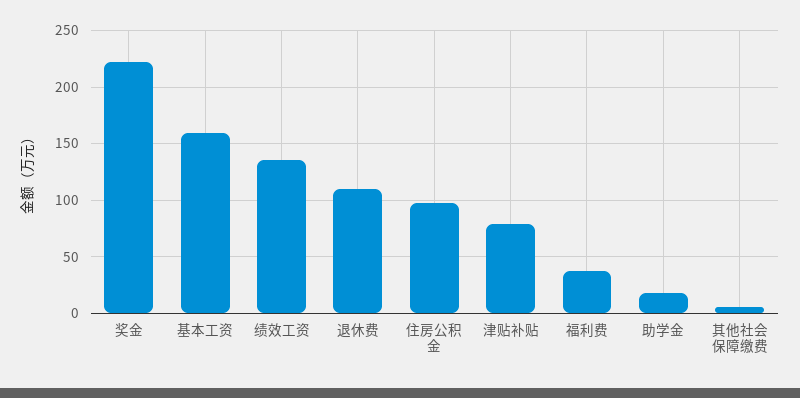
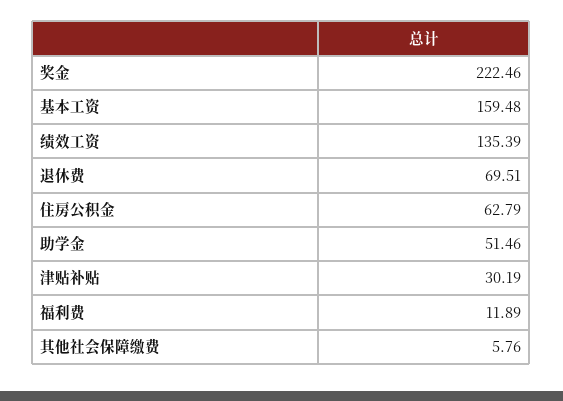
退休费: 110 -> 69.51
住房公积金: 100 -> 62.79
津贴补贴: 80 -> 30.19
福利费: 40 -> 11.89
助学金: 20 -> 51.46

